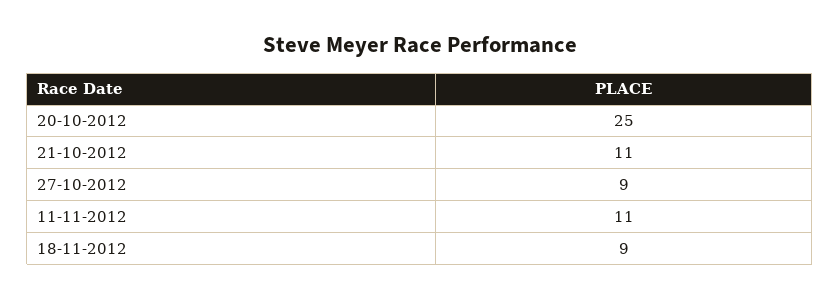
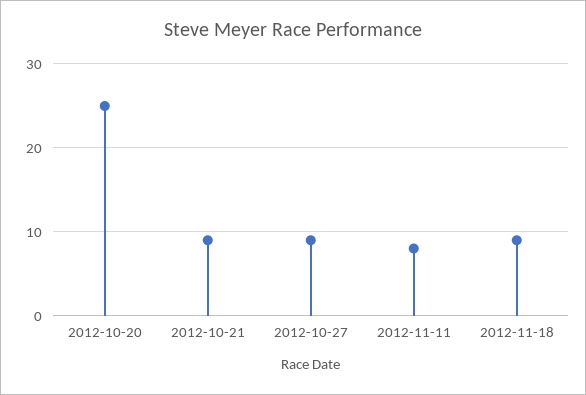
21-10-2012: 11 -> 9
11-11-2012: 11 -> 8

